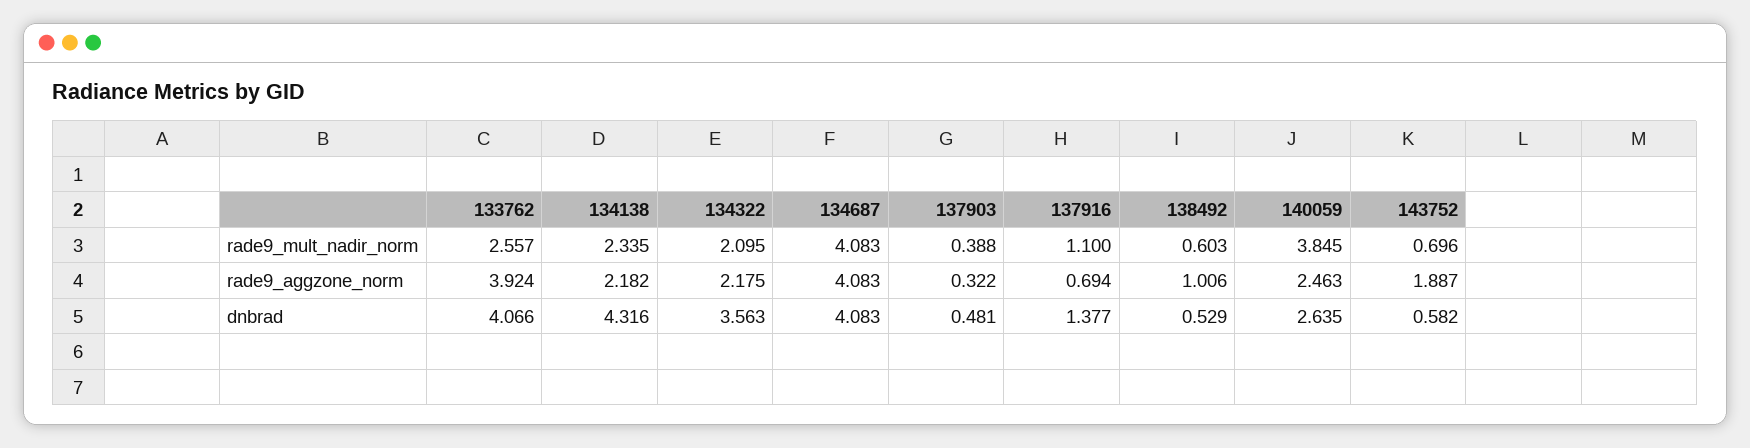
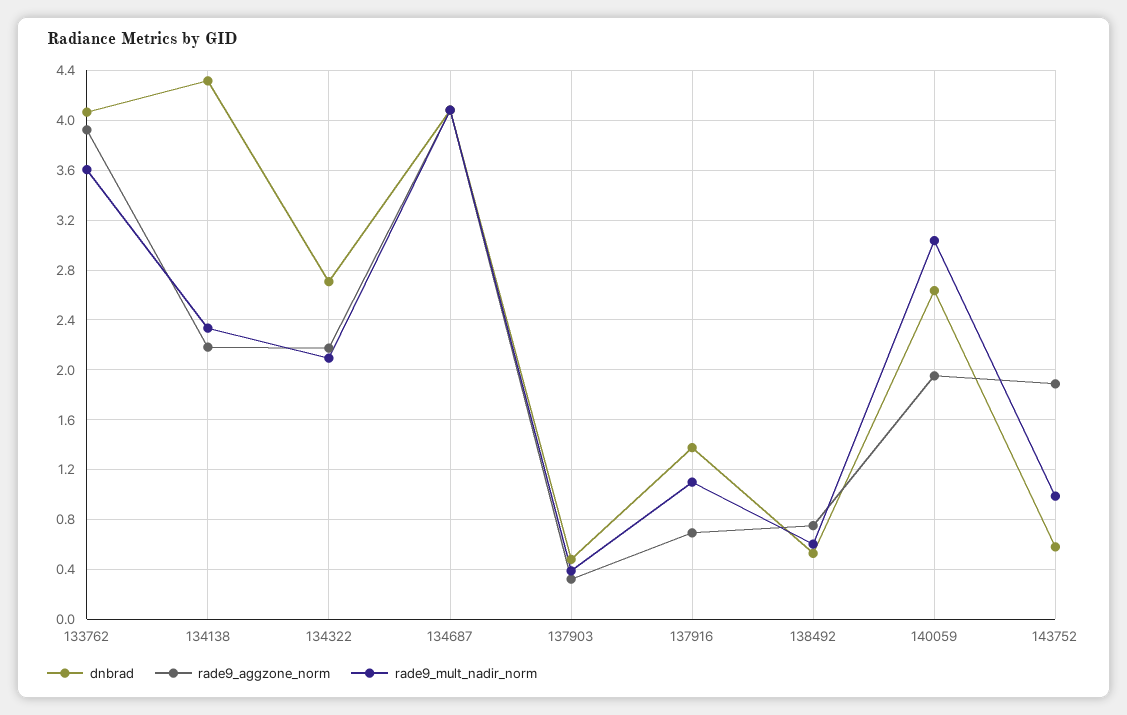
rade9_mult_nadir_norm, 133762: 2.557 -> 3.6
rade9_mult_nadir_norm, 140059: 3.845 -> 3.05
rade9_mult_nadir_norm, 143752: 0.696 -> 1
rade9_aggzone_norm, 138492: 1.006 -> 0.75
rade9_aggzone_norm, 140059: 2.463 -> 1.95
dnbrad, 134322: 3.563 -> 2.7

